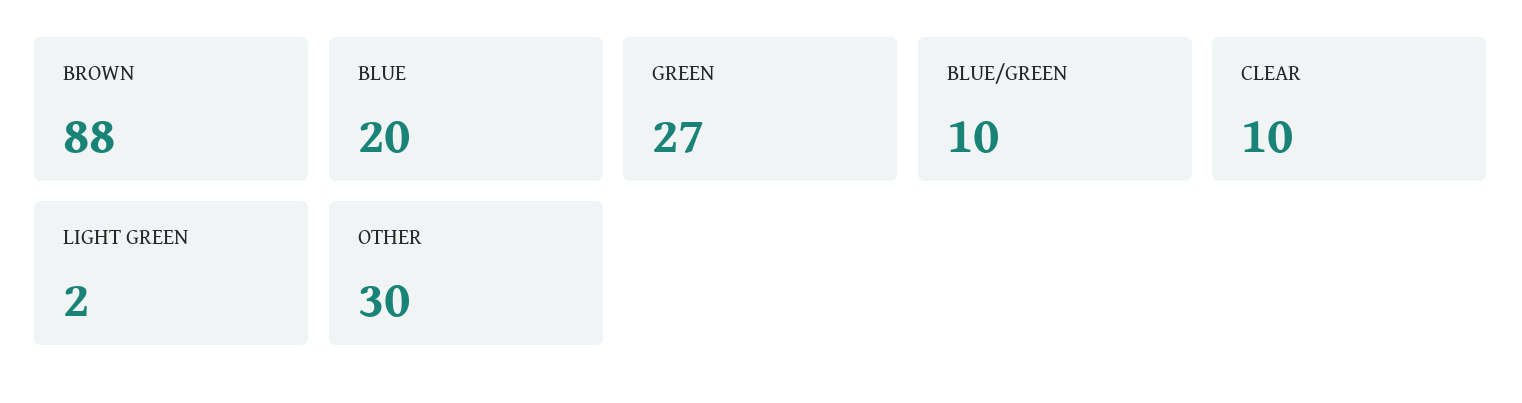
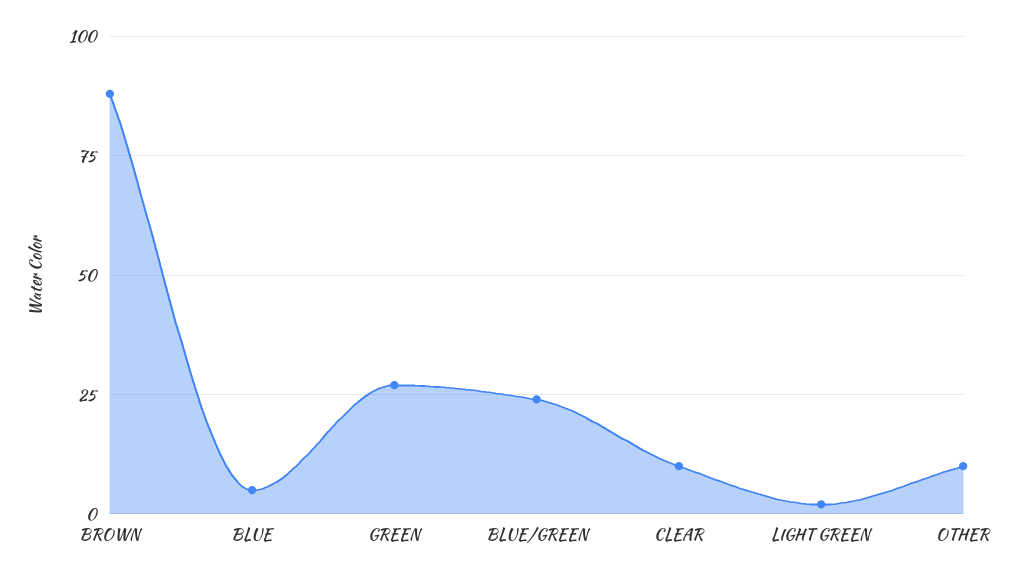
BLUE: 20 -> 5
BLUE/GREEN: 10 -> 25
OTHER: 30 -> 10

